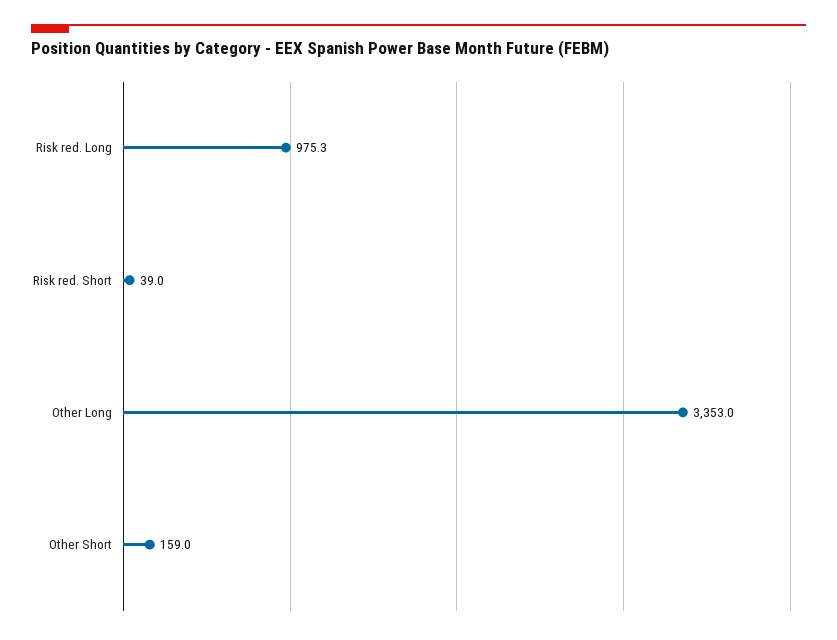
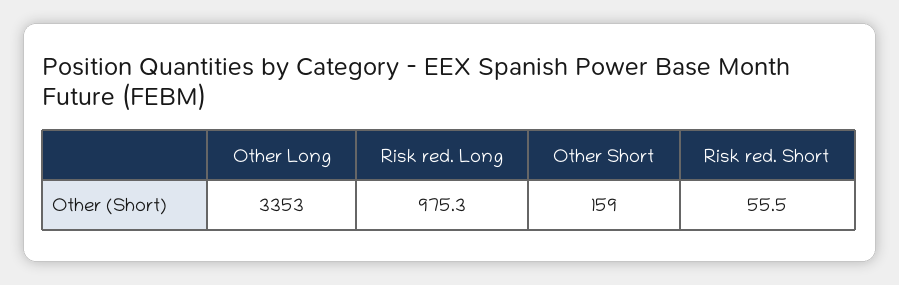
Risk red. Short: 39 -> 55.5

